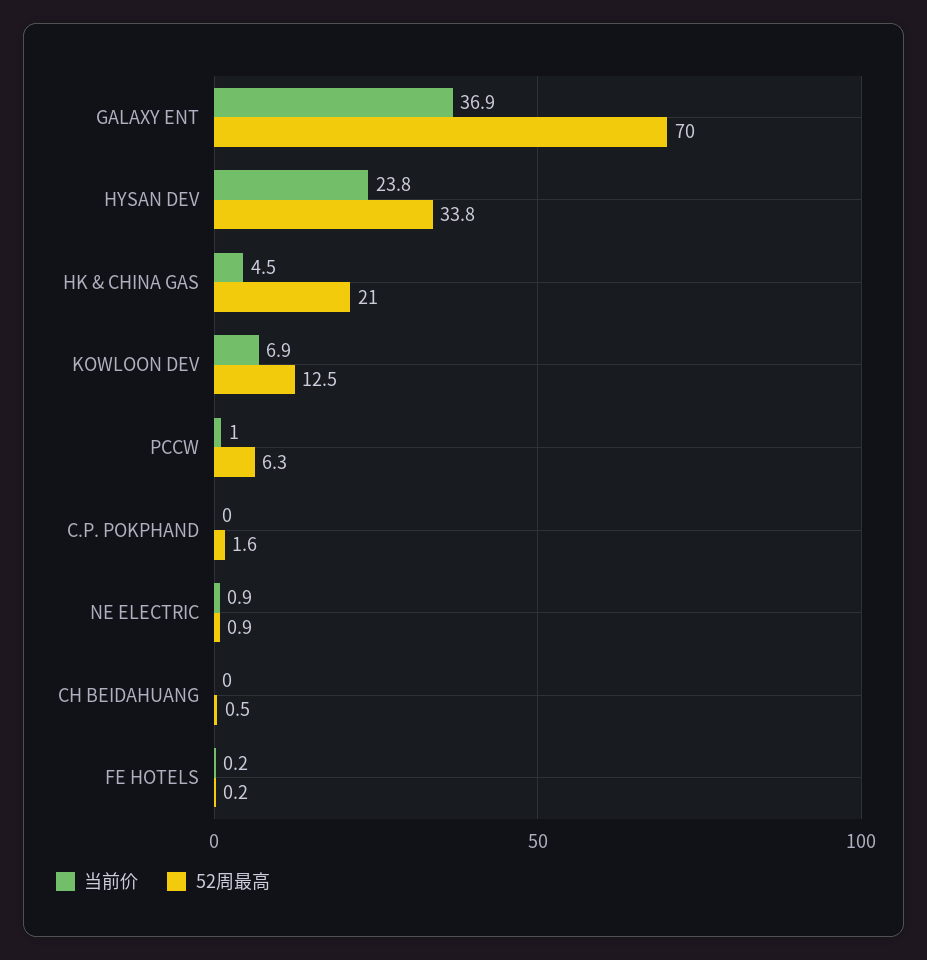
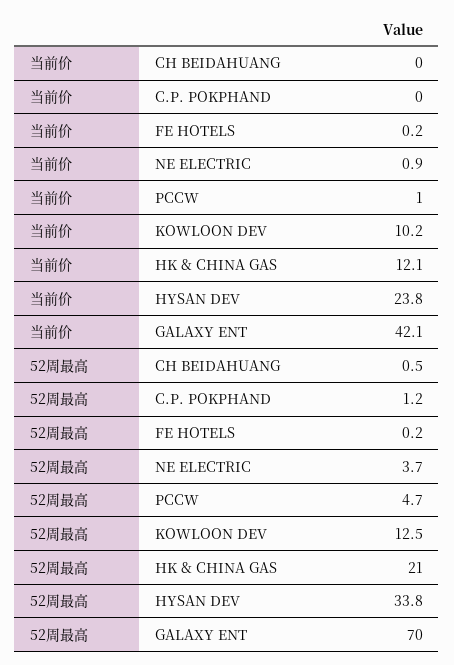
当前价, GALAXY ENT: 36.9 -> 42.1
当前价, HK & CHINA GAS: 4.5 -> 12.1
当前价, KOWLOON DEV: 6.9 -> 10.2
52周最高, PCCW: 6.3 -> 4.7
52周最高, C.P. POKPHAND: 1.6 -> 1.2
52周最高, NE ELECTRIC: 0.9 -> 3.7

